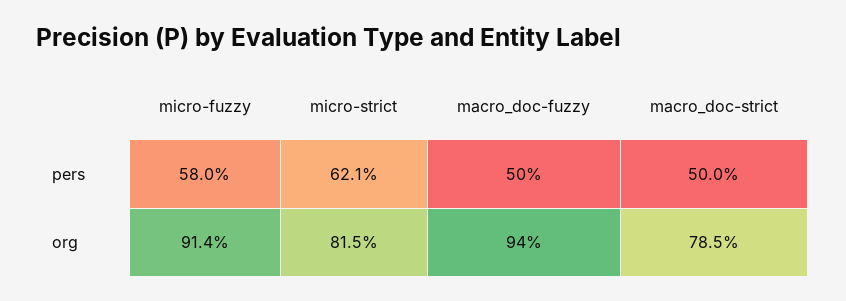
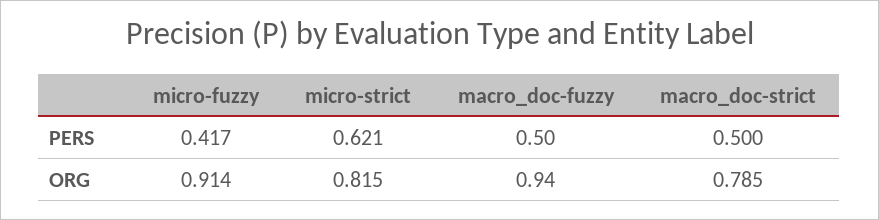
micro-fuzzy, pers: 0.58 -> 0.417

